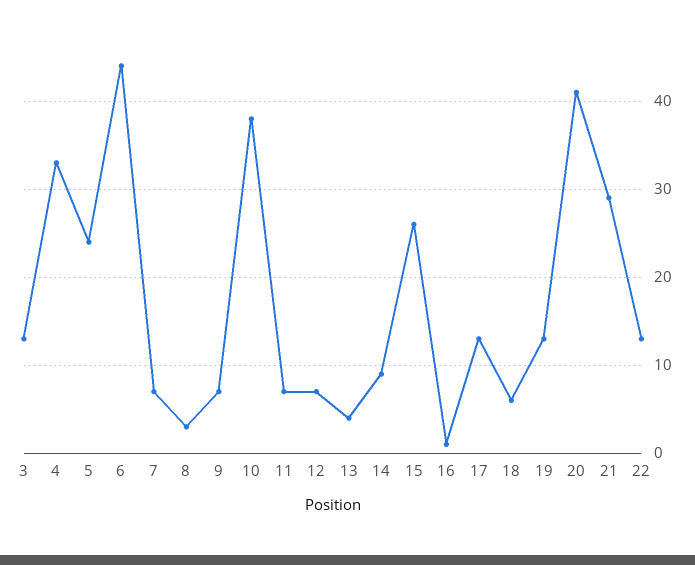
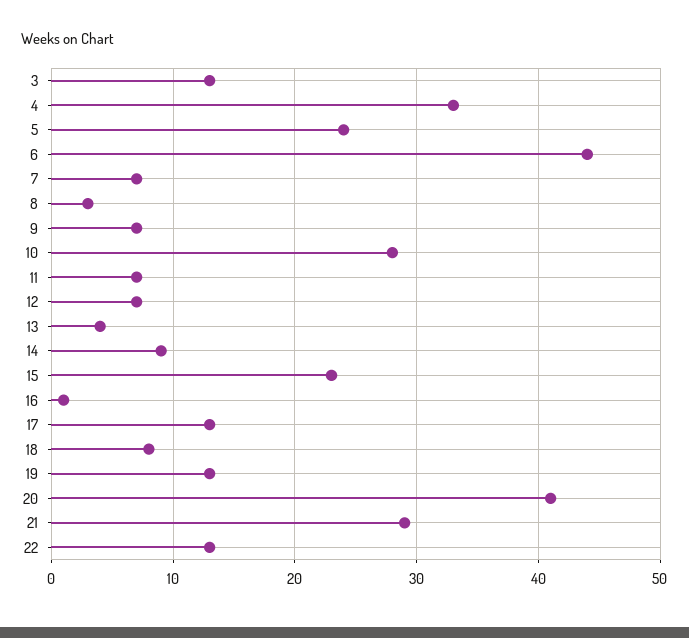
10: 38 -> 28
15: 26 -> 23
18: 6 -> 8

